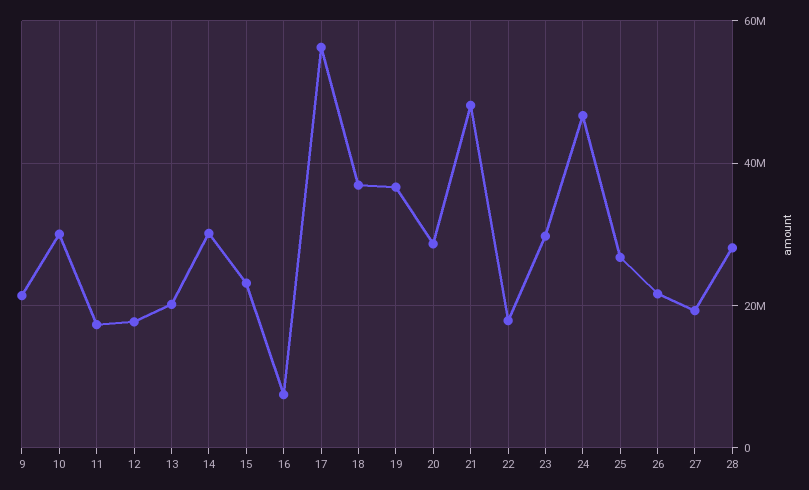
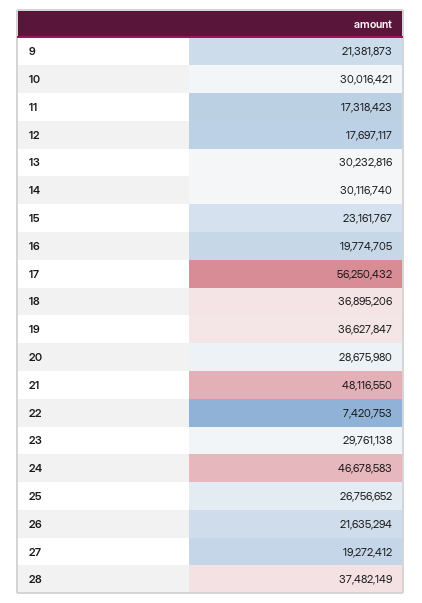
13: 20000000 -> 30232816
16: 8000000 -> 19774705
22: 18000000 -> 7420753
28: 28000000 -> 37482149

